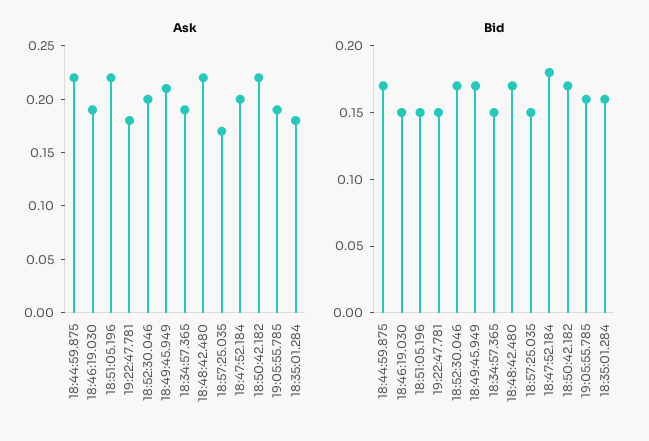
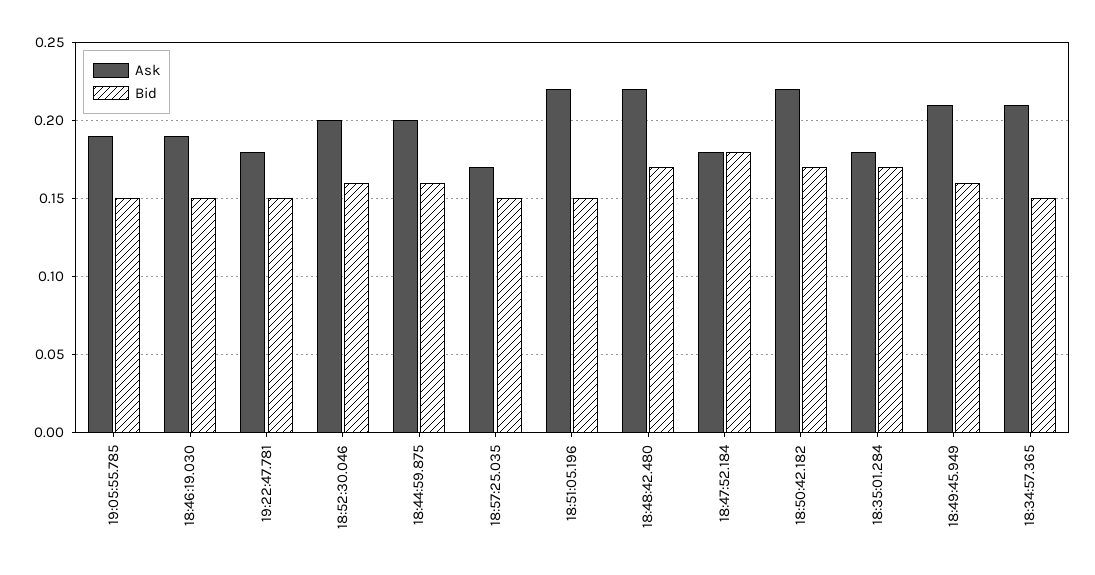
Ask, 18:44:59.875: 0.22 -> 0.2
Ask, 18:34:57.365: 0.19 -> 0.21
Ask, 18:47:52.184: 0.2 -> 0.18
Bid, 18:44:59.875: 0.17 -> 0.16
Bid, 18:52:30.046: 0.17 -> 0.16
Bid, 18:49:45.949: 0.17 -> 0.16
Bid, 19:05:55.785: 0.16 -> 0.15
Bid, 18:35:01.284: 0.16 -> 0.17

